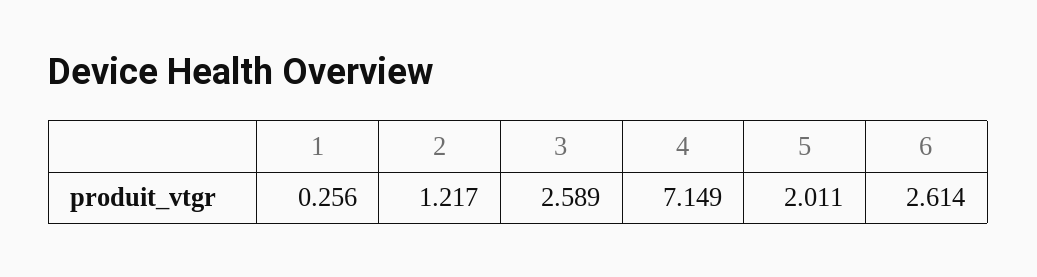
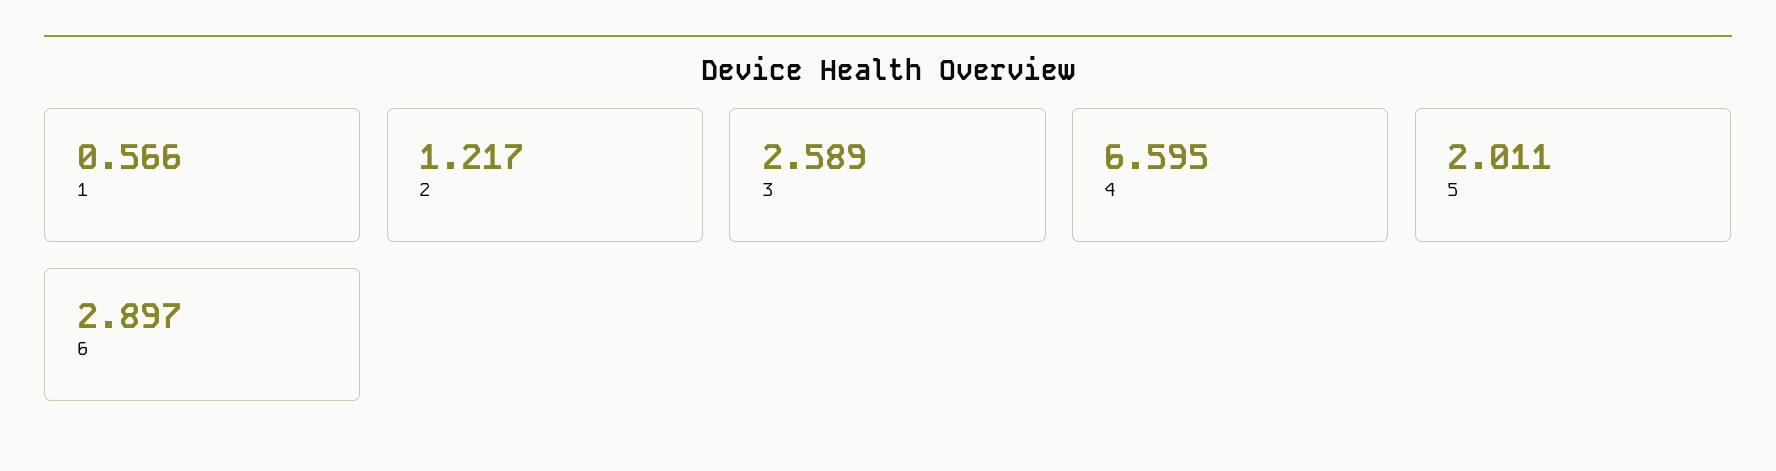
1: 0.256 -> 0.566
4: 7.149 -> 6.595
6: 2.614 -> 2.897

